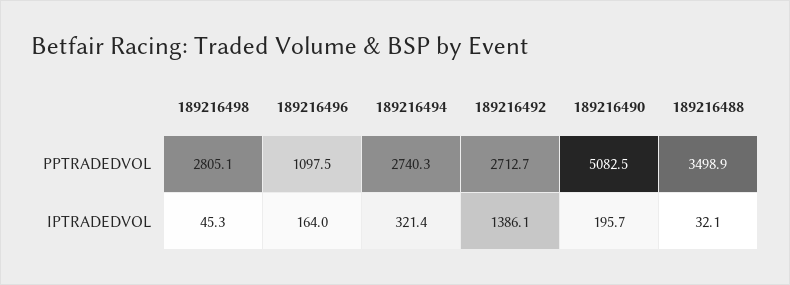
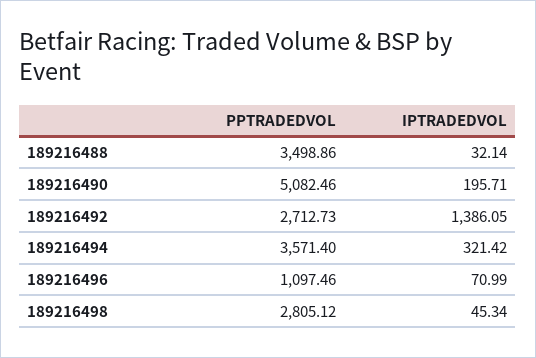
189216494, PPTRADEDVOL: 2740.3 -> 3571.4
189216496, IPTRADEDVOL: 164 -> 70.99

